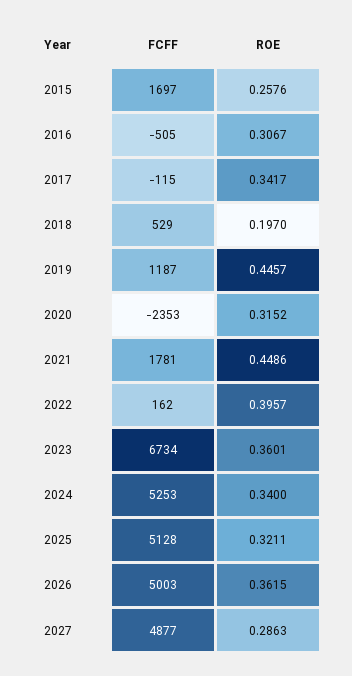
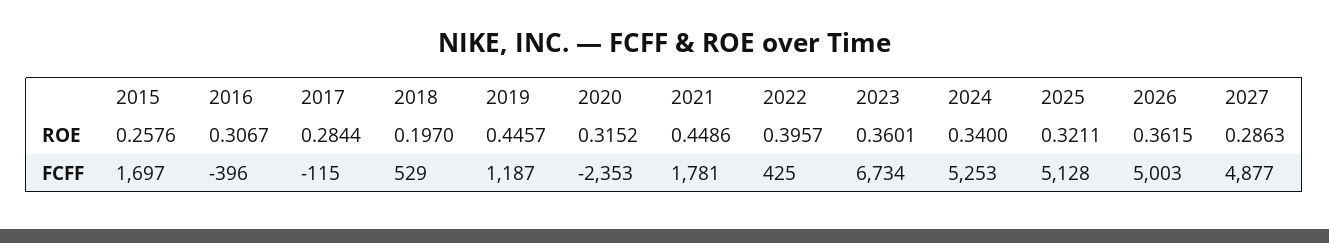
FCFF, 2016: -505 -> -396
ROE, 2017: 0.3417 -> 0.2844
FCFF, 2022: 162 -> 425

